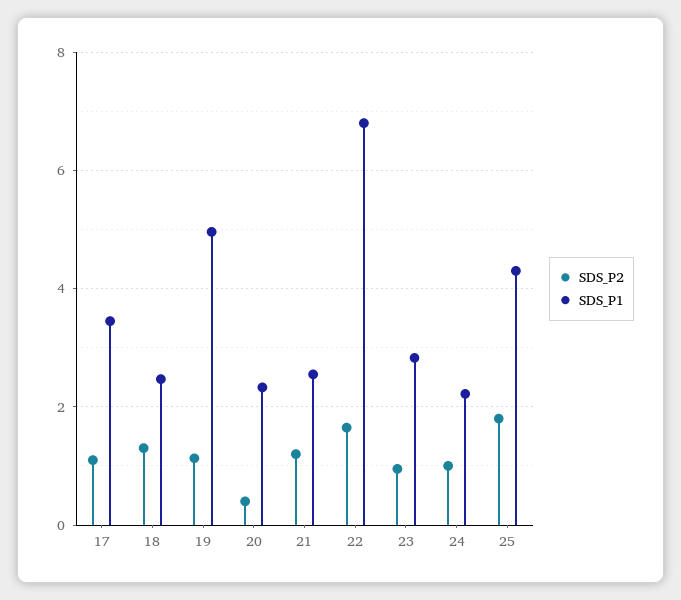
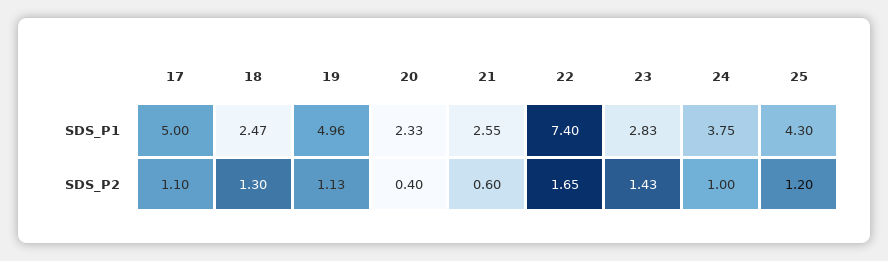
SDS_P1, 17: 3.4 -> 5
SDS_P2, 21: 1.2 -> 0.6
SDS_P1, 22: 6.8 -> 7.4
SDS_P2, 23: 1 -> 1.43
SDS_P1, 24: 2.2 -> 3.75
SDS_P2, 25: 1.8 -> 1.2

